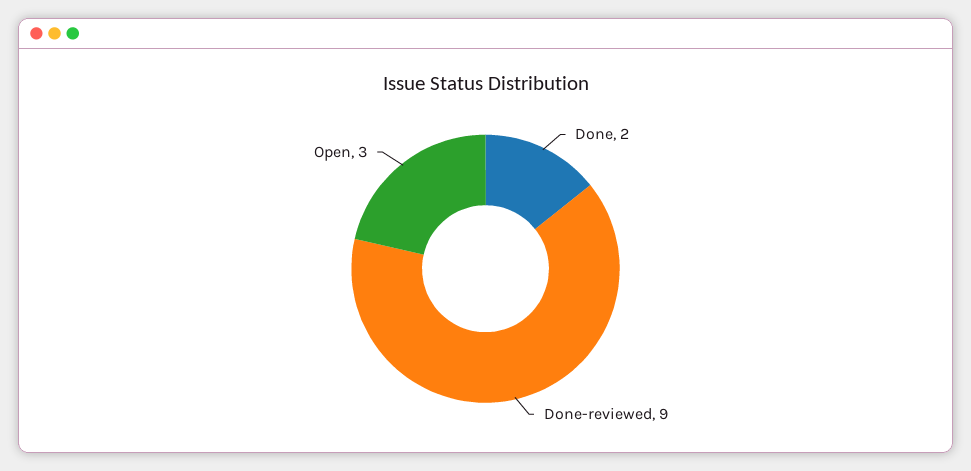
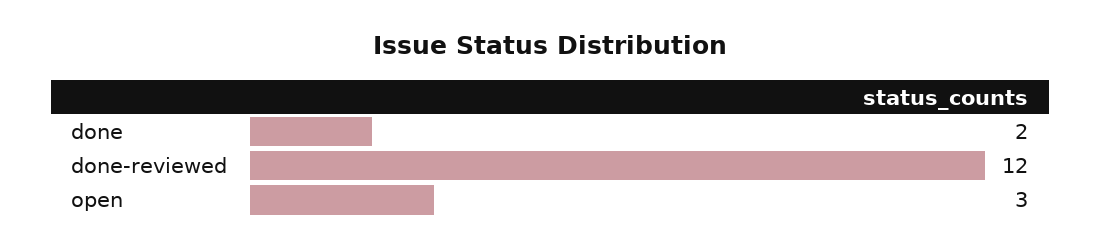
Done-reviewed: 9 -> 12

